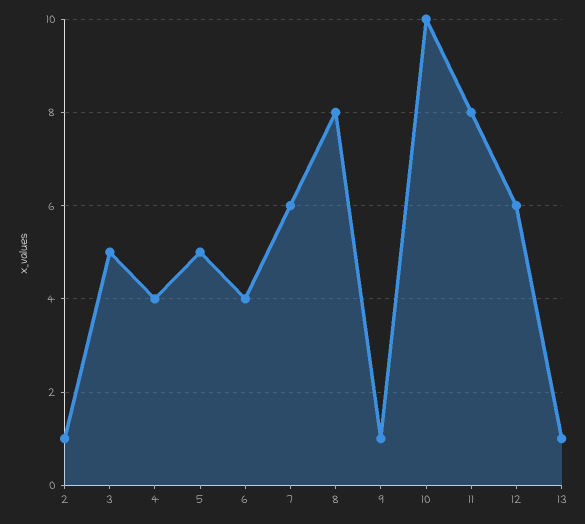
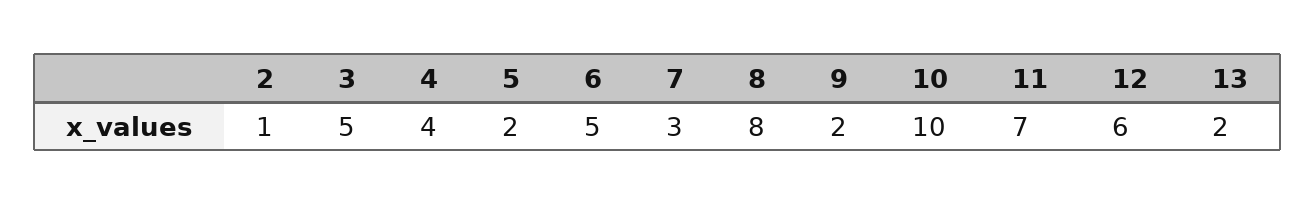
5: 5 -> 2
6: 4 -> 5
7: 6 -> 3
9: 1 -> 2
11: 8 -> 7
13: 1 -> 2

